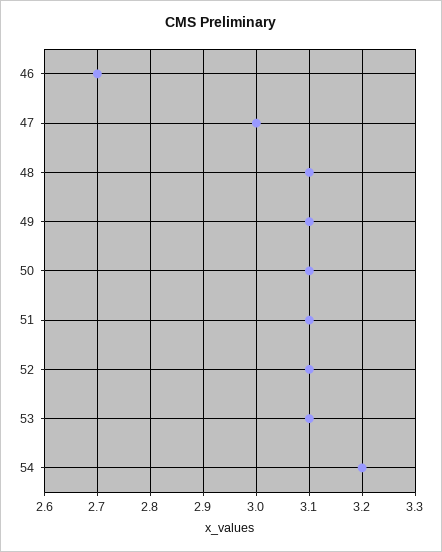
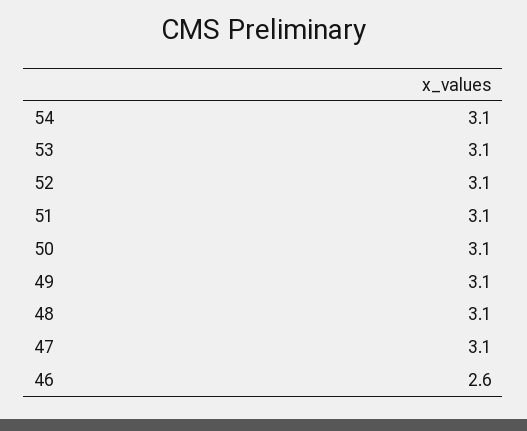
46: 2.7 -> 2.6
47: 3 -> 3.1
54: 3.2 -> 3.1

